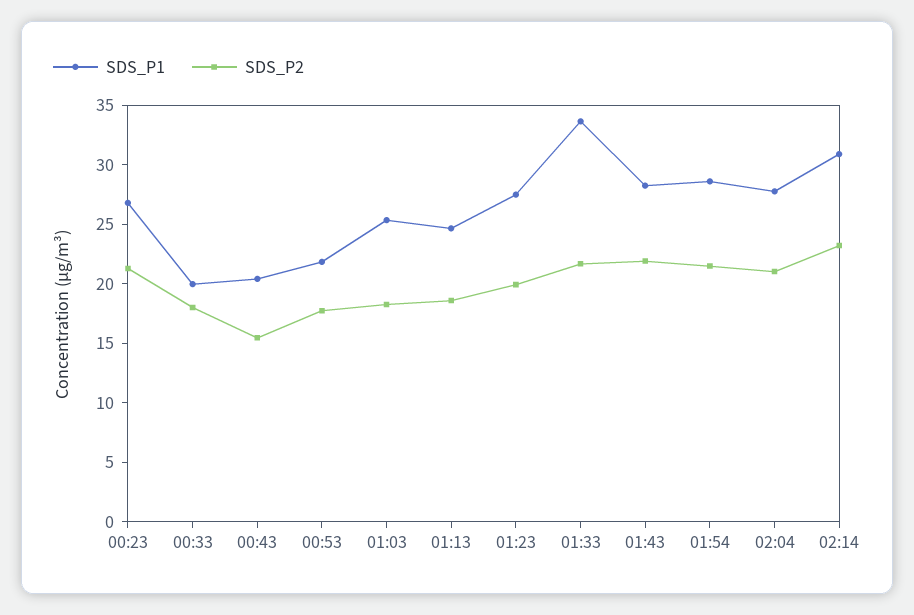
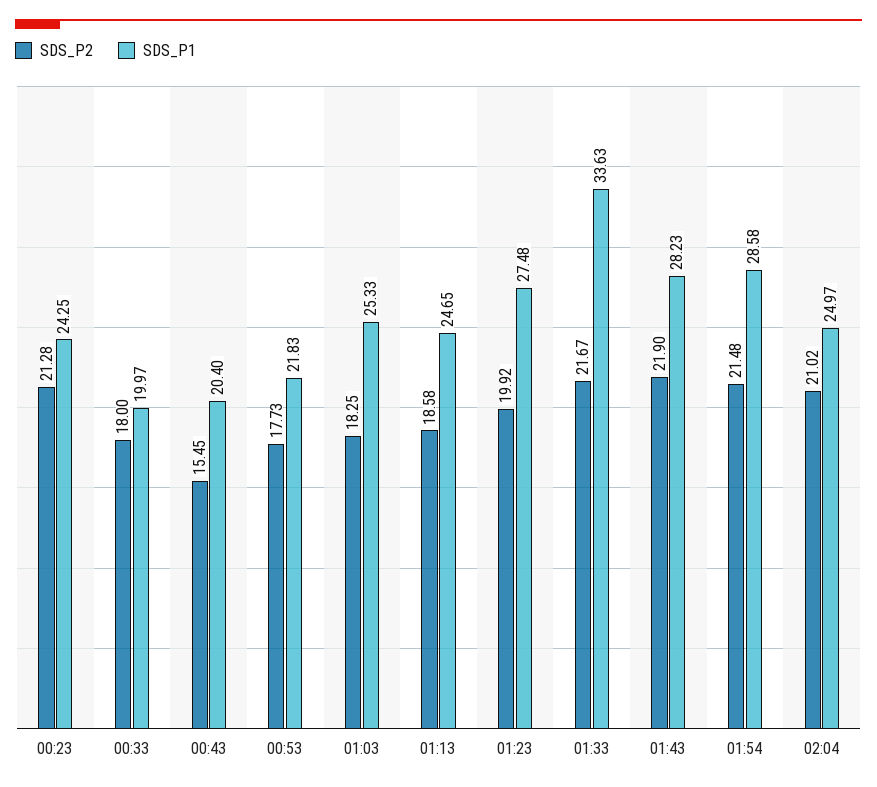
SDS_P1, 00:23: 27 -> 24.25
SDS_P1, 02:04: 28 -> 24.97
SDS_P1, 02:14: 31 -> none
SDS_P2, 02:14: 23 -> none

